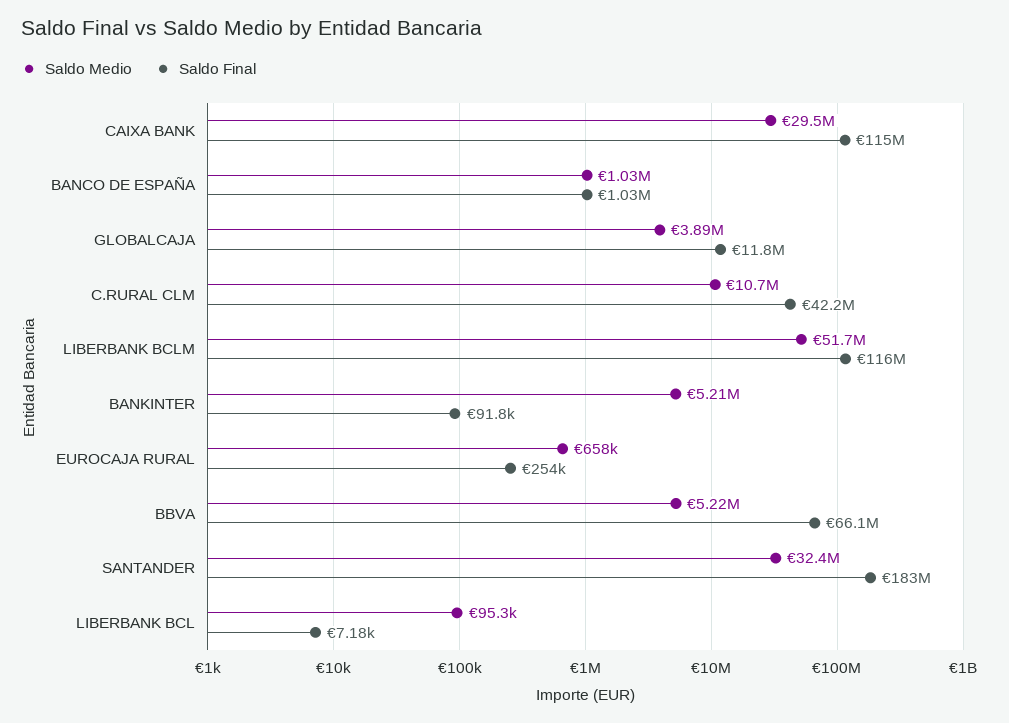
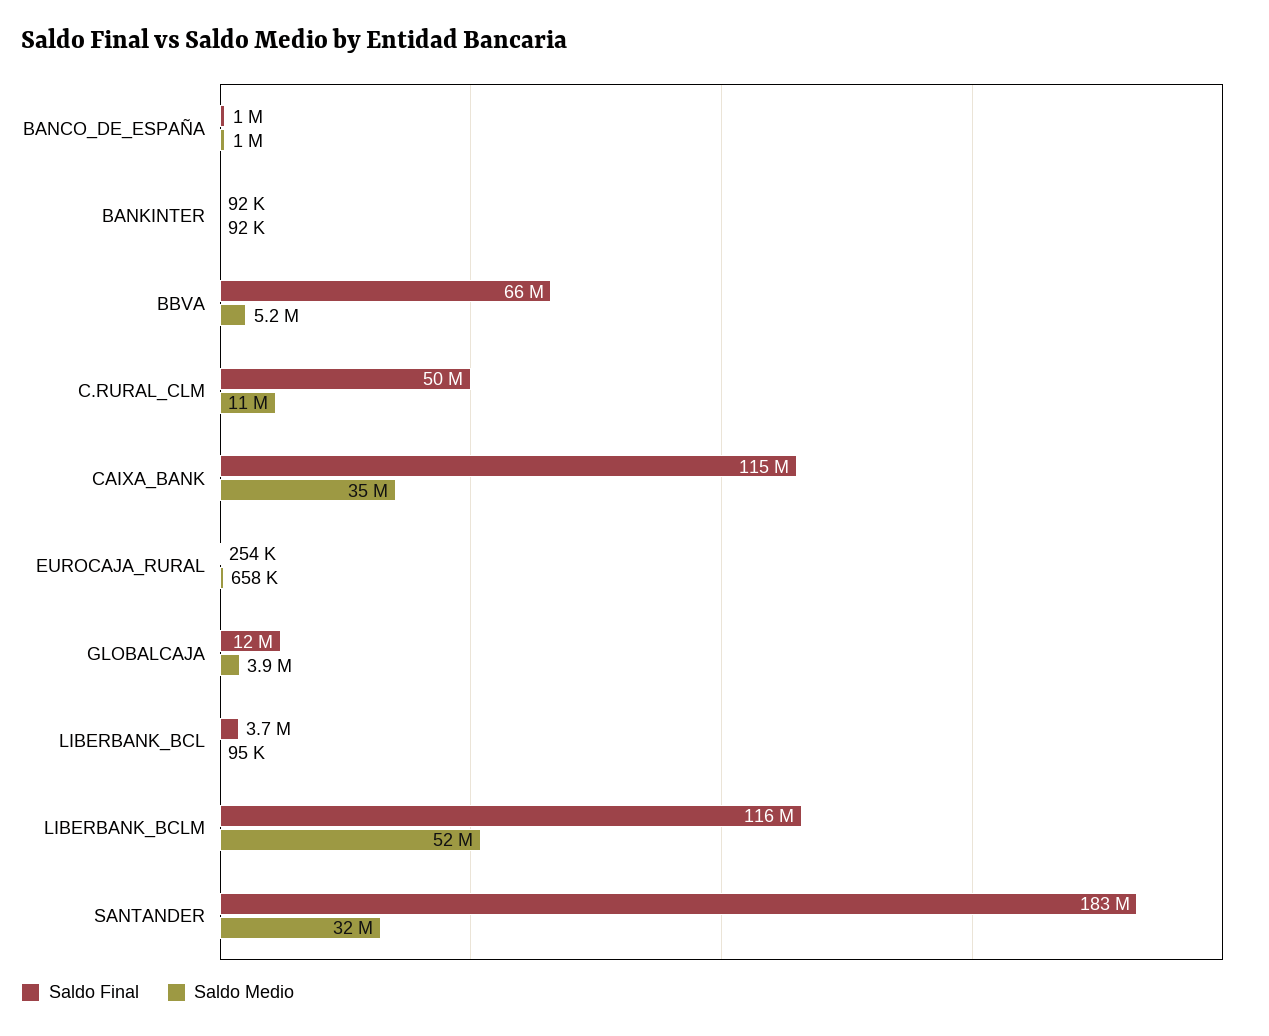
Saldo Medio, CAIXA BANK: 29500000 -> 35000000
Saldo Final, C.RURAL CLM: 42200000 -> 50000000
Saldo Medio, BANKINTER: 5210000 -> 92000
Saldo Final, LIBERBANK BCL: 7180 -> 3700000

